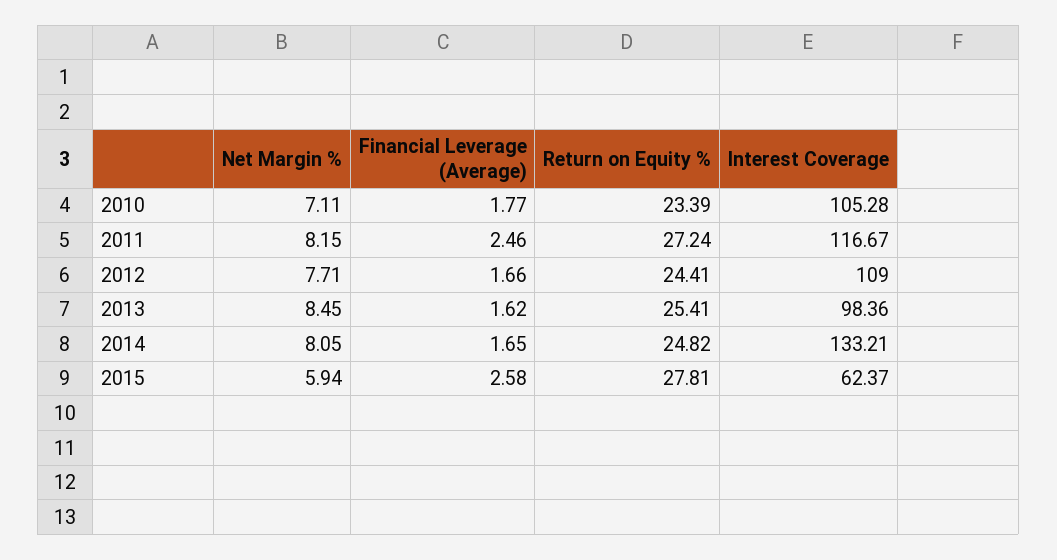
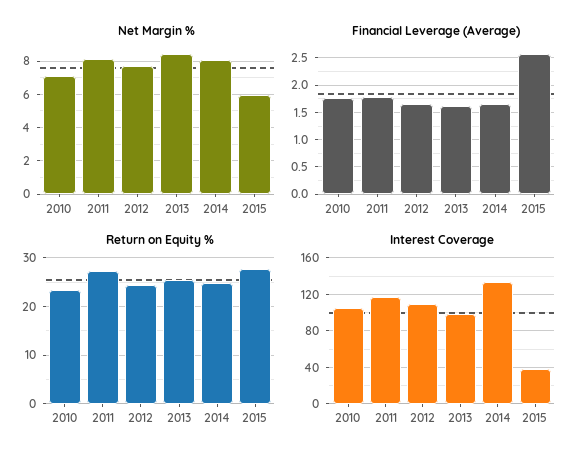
Financial Leverage (Average), 2011: 2.46 -> 1.75
Interest Coverage, 2015: 62.37 -> 40

